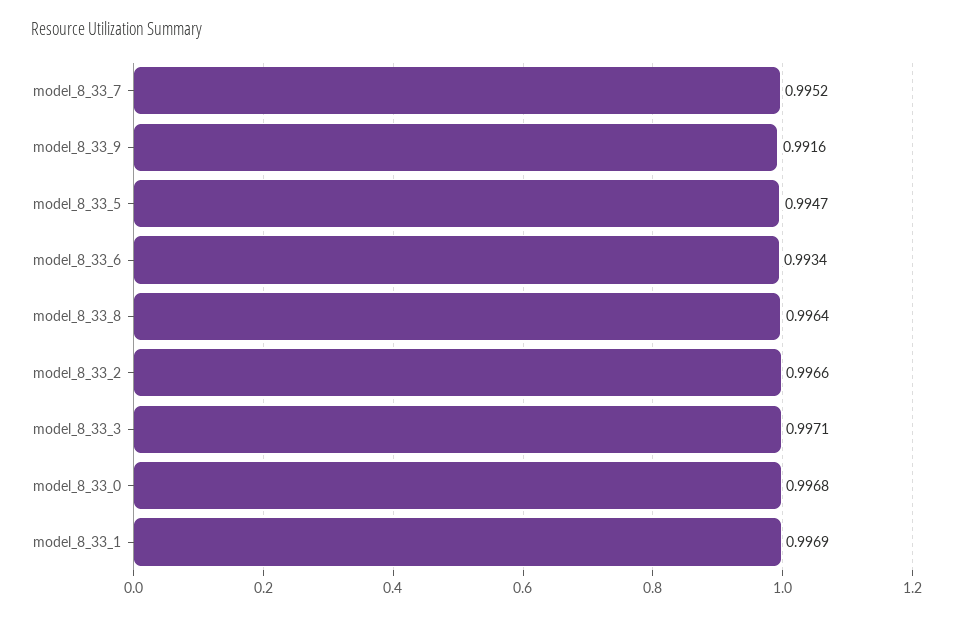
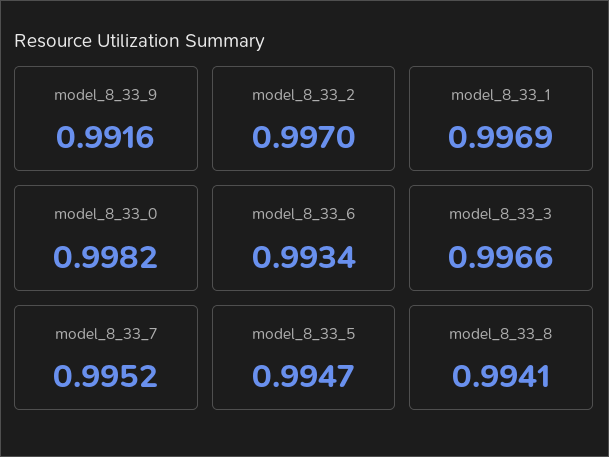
model_8_33_8: 0.9964 -> 0.9941
model_8_33_2: 0.9966 -> 0.997
model_8_33_3: 0.9971 -> 0.9966
model_8_33_0: 0.9968 -> 0.9982

